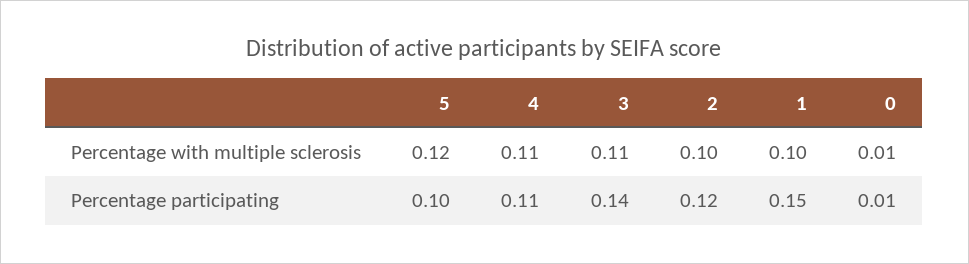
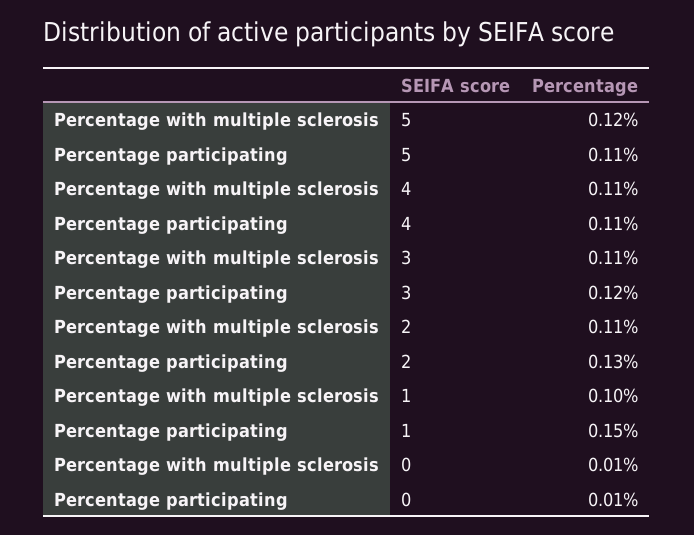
2, Percentage with multiple sclerosis: 0.1 -> 0.11
5, Percentage participating: 0.1 -> 0.11
3, Percentage participating: 0.14 -> 0.12
2, Percentage participating: 0.12 -> 0.13

